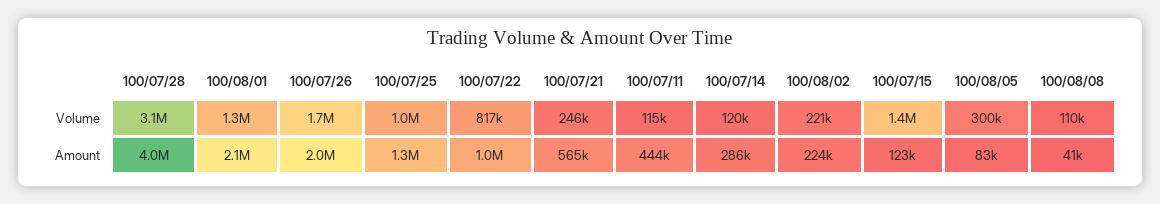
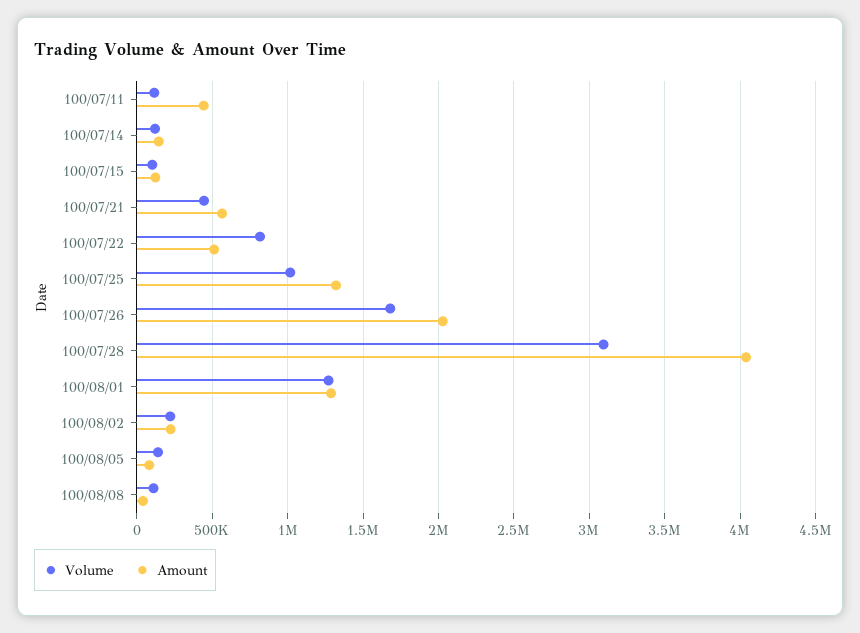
Volume, 100/07/21: 246000 -> 450000
Volume, 100/07/15: 1400000 -> 100000
Volume, 100/08/05: 300000 -> 150000
Amount, 100/08/01: 2100000 -> 1300000
Amount, 100/07/22: 1000000 -> 500000
Amount, 100/07/14: 286000 -> 150000

